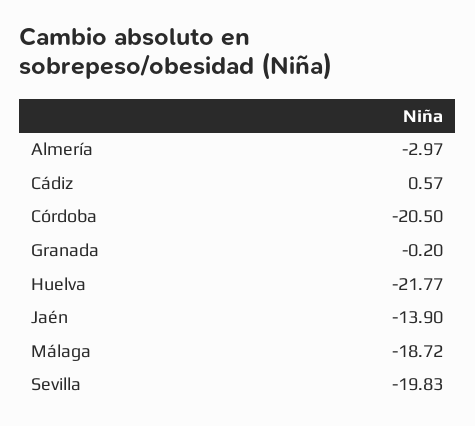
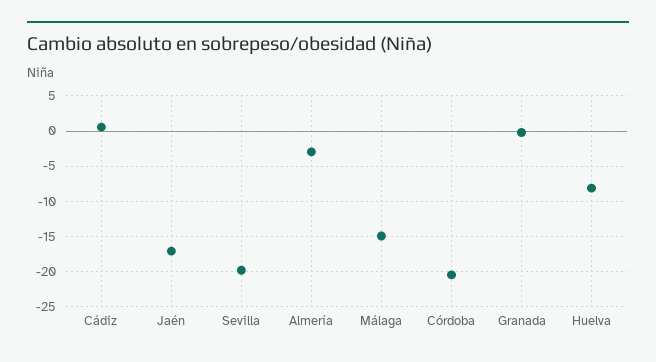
Huelva: -21.77 -> -8
Jaén: -13.9 -> -17
Málaga: -18.72 -> -15

